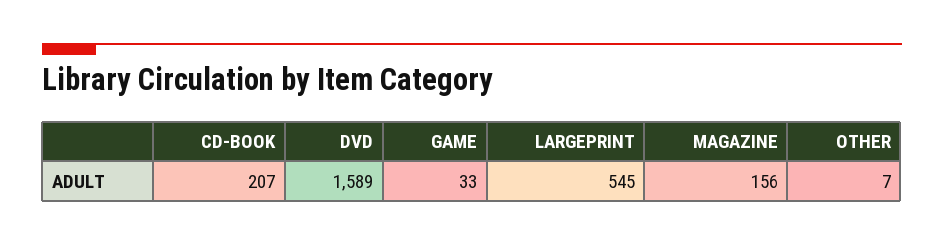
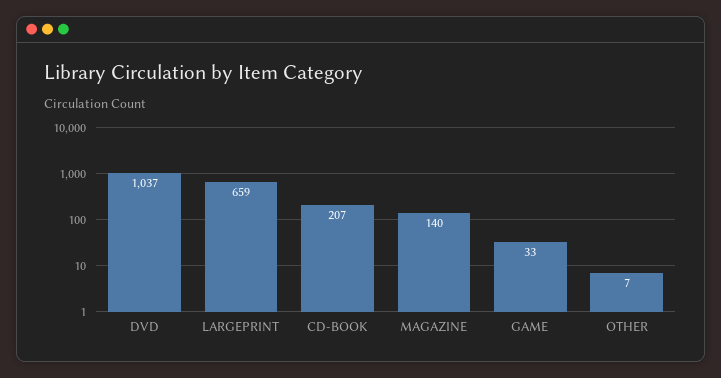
DVD: 1589 -> 1037
LARGEPRINT: 545 -> 659
MAGAZINE: 156 -> 140

